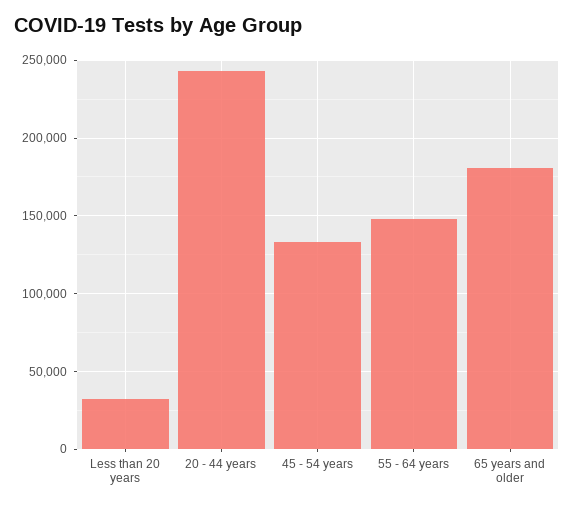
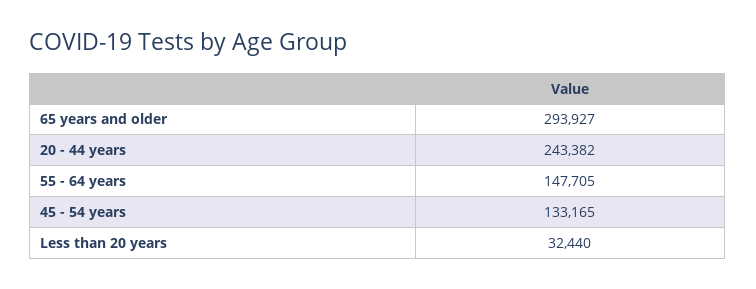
65 years and older: 180000 -> 293927

